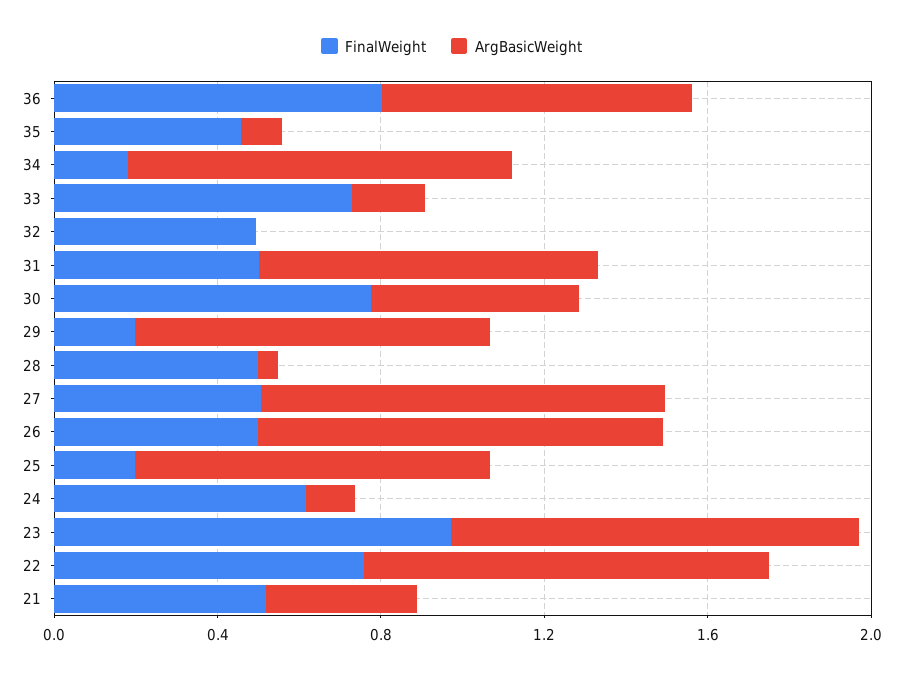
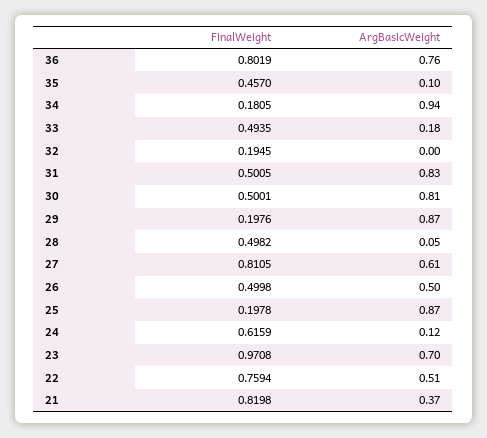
FinalWeight, 33: 0.7 -> 0.4935
FinalWeight, 32: 0.5 -> 0.1945
FinalWeight, 30: 0.8 -> 0.5001
ArgBasicWeight, 30: 0.5 -> 0.81
FinalWeight, 27: 0.5 -> 0.8105
ArgBasicWeight, 27: 1 -> 0.61
ArgBasicWeight, 26: 1 -> 0.5
ArgBasicWeight, 23: 1 -> 0.7
ArgBasicWeight, 22: 1 -> 0.51
FinalWeight, 21: 0.5 -> 0.8198

